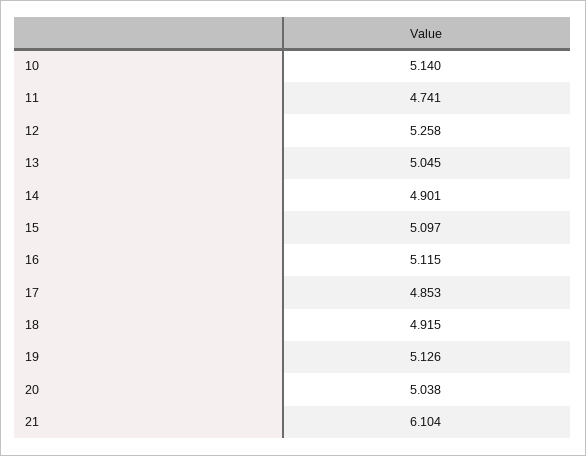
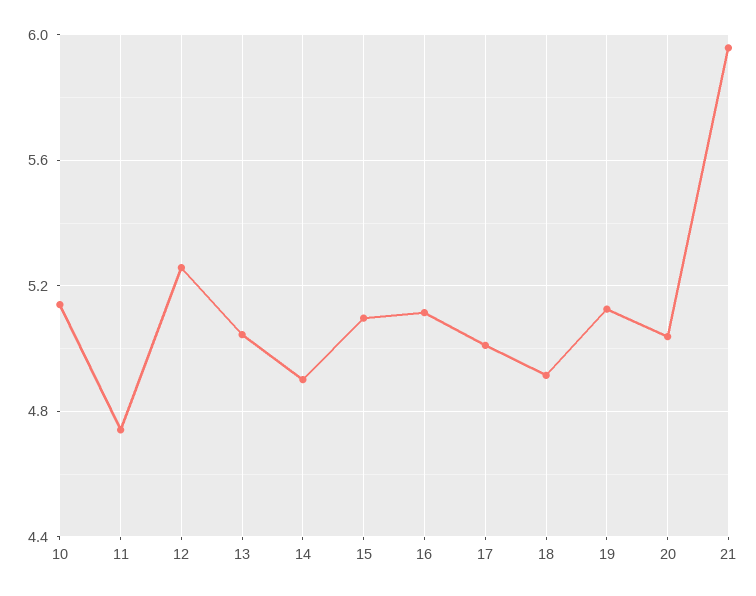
17: 4.853 -> 5
21: 6.104 -> 5.95

